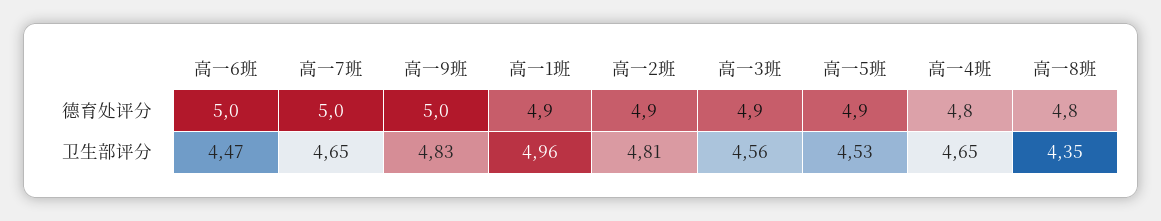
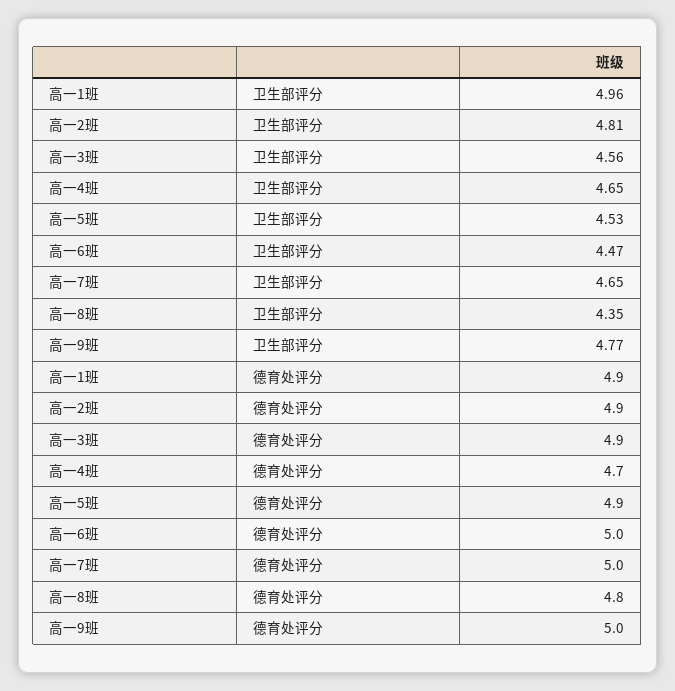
高一4班, 德育处评分: 4.8 -> 4.7
高一9班, 卫生部评分: 4.83 -> 4.77

